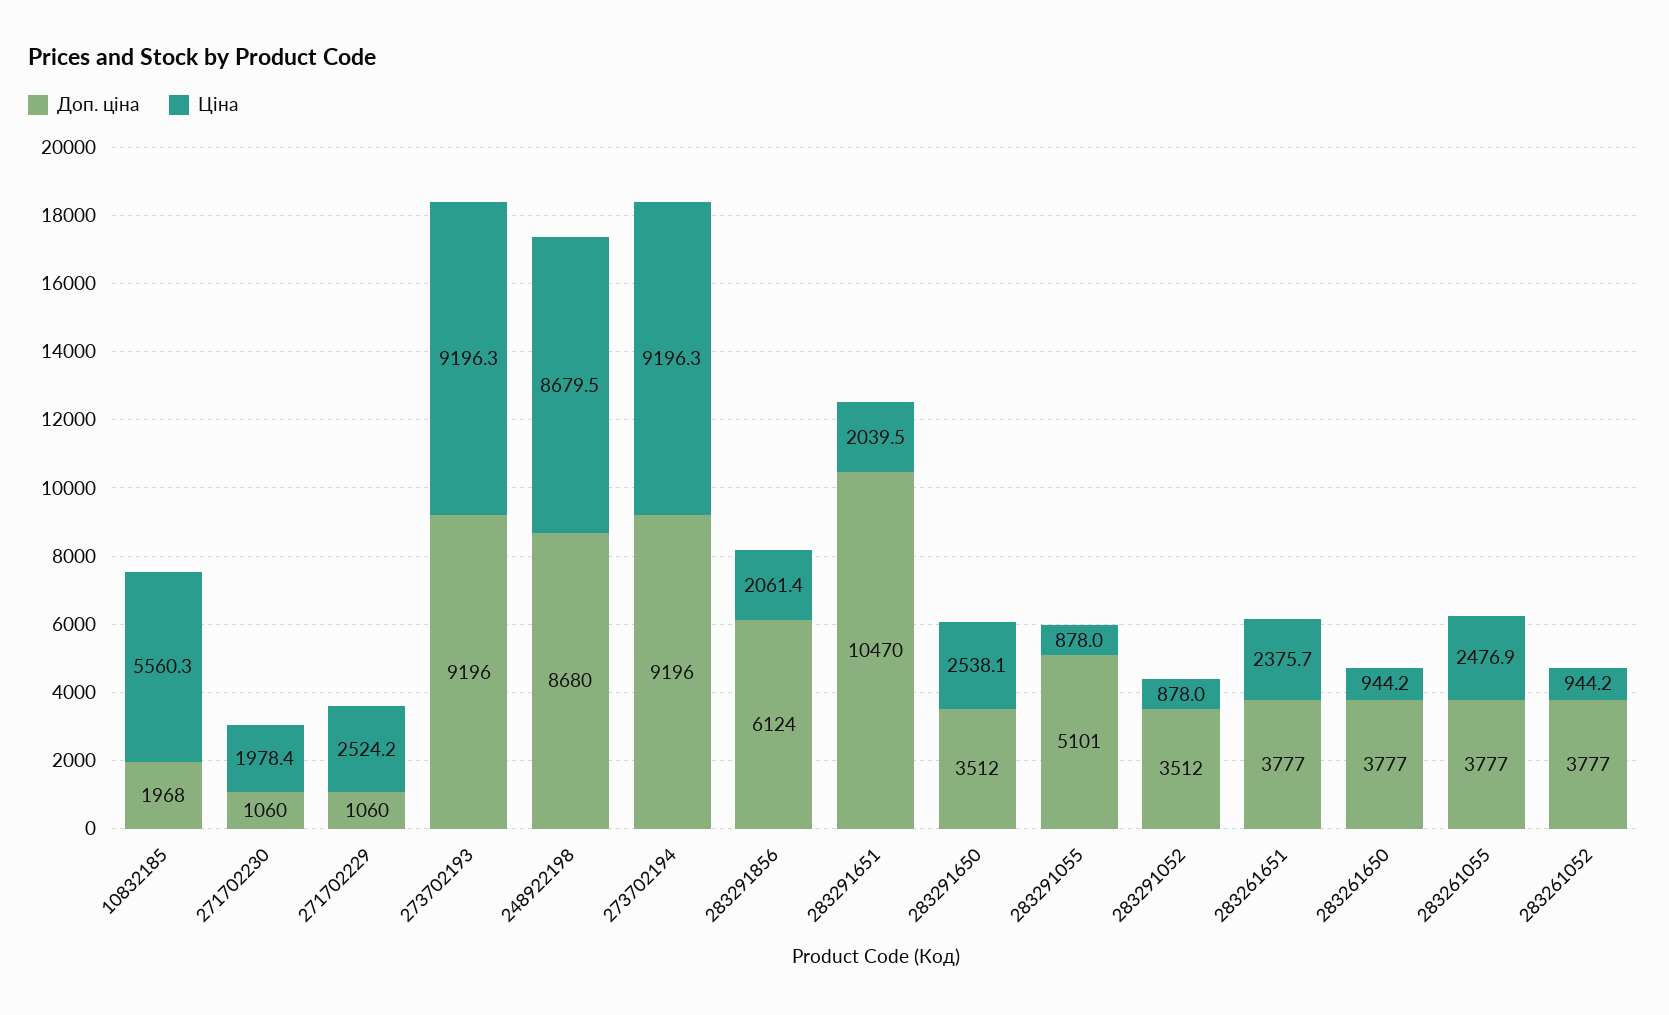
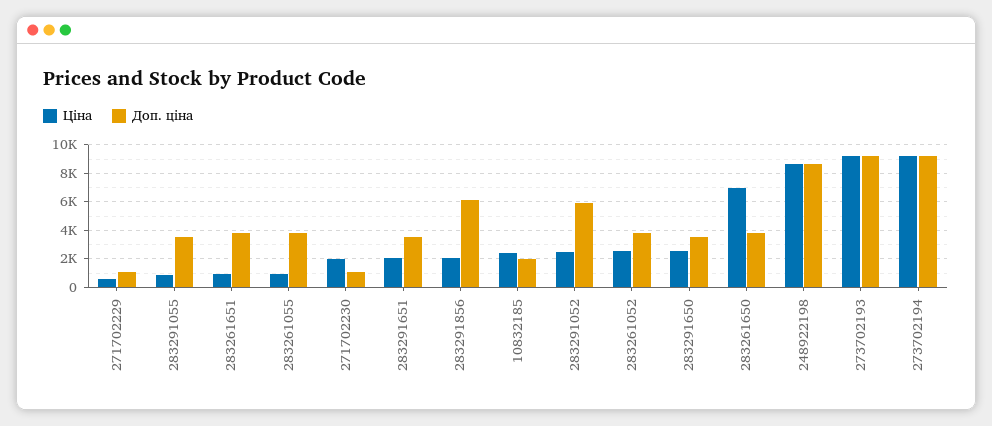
Ціна, 10832185: 5560.3 -> 2500
Ціна, 271702229: 2524.2 -> 500
Доп. ціна, 283291651: 10470 -> 3500
Доп. ціна, 283291055: 5101 -> 3500
Доп. ціна, 283291052: 3512 -> 6000
Ціна, 283291052: 878 -> 2500
Ціна, 283261651: 2375.7 -> 1000
Ціна, 283261650: 944.2 -> 7000
Ціна, 283261055: 2476.9 -> 1000
Ціна, 283261052: 944.2 -> 2500

